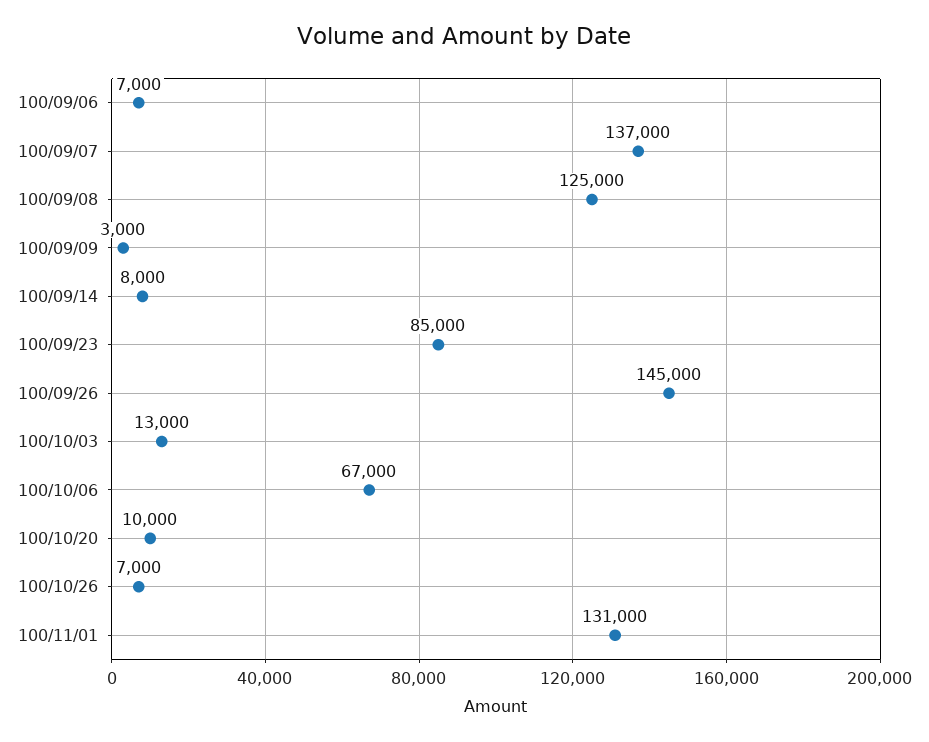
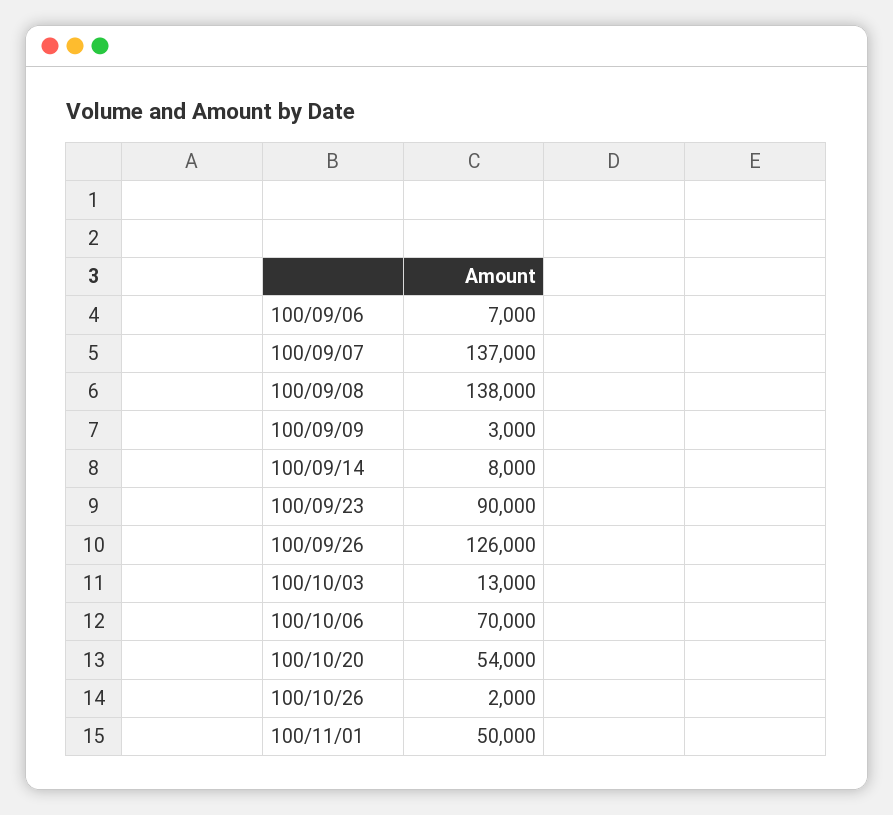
100/09/08: 125000 -> 138000
100/09/23: 85000 -> 90000
100/09/26: 145000 -> 126000
100/10/06: 67000 -> 70000
100/10/20: 10000 -> 54000
100/10/26: 7000 -> 2000
100/11/01: 131000 -> 50000

